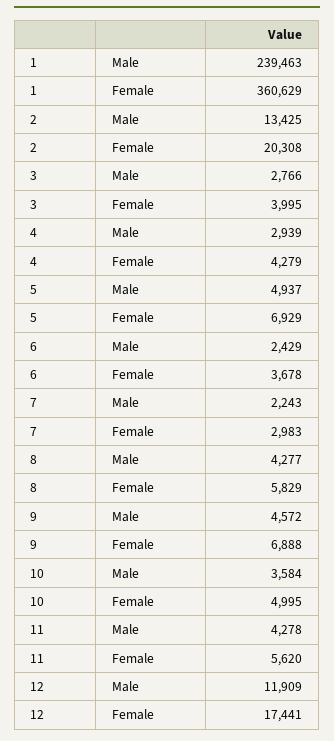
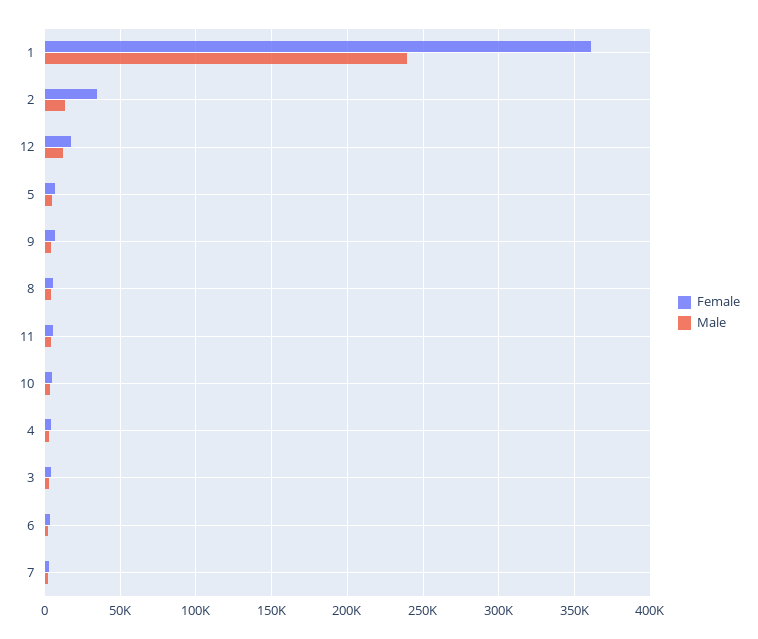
Female, 2: 20308 -> 35000

